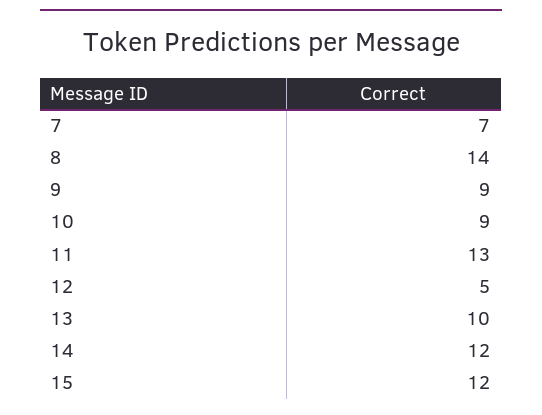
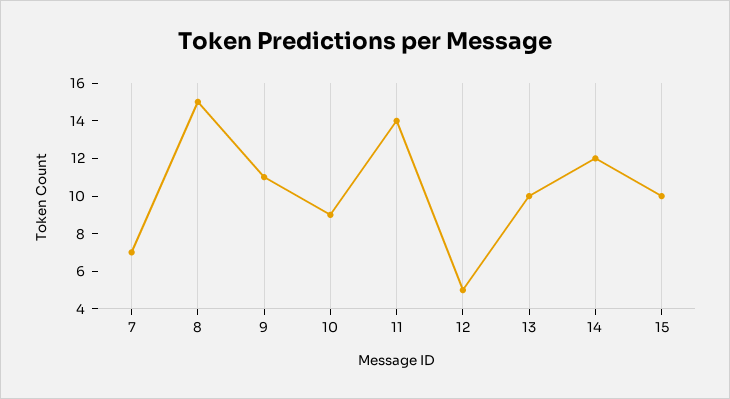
8: 14 -> 15
9: 9 -> 11
11: 13 -> 14
15: 12 -> 10

